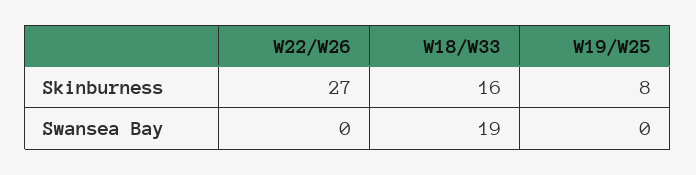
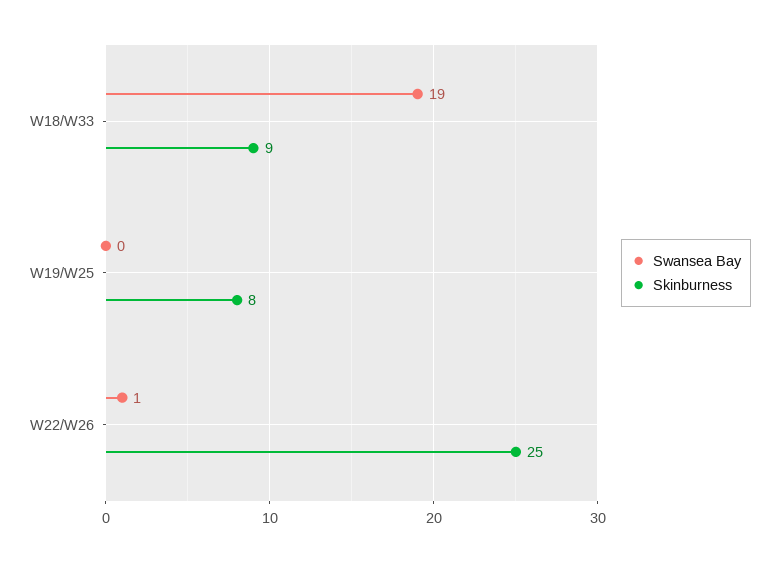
Skinburness, W22/W26: 27 -> 25
Skinburness, W18/W33: 16 -> 9
Swansea Bay, W22/W26: 0 -> 1

